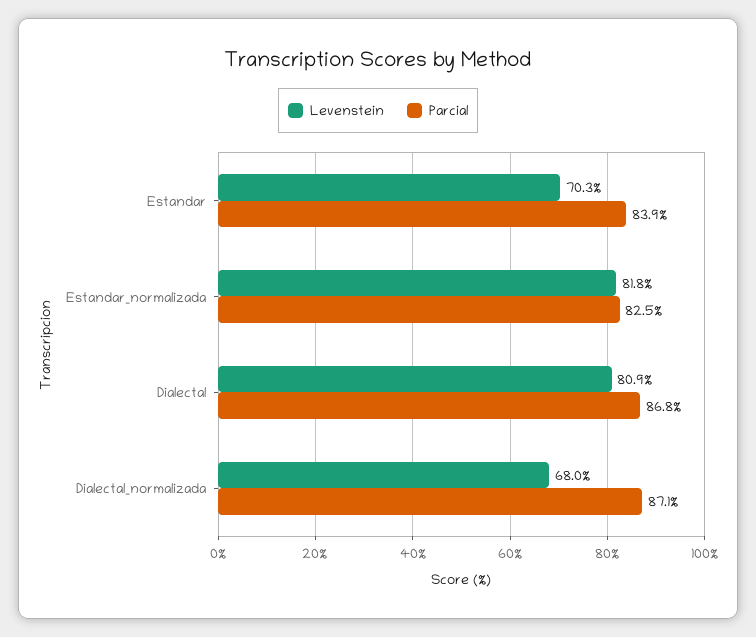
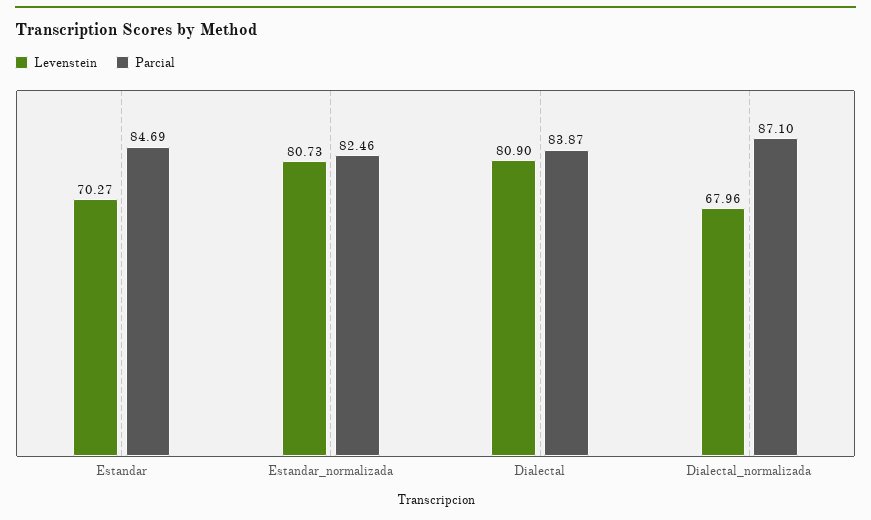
Parcial, Estandar: 83.9 -> 84.69
Levenstein, Estandar_normalizada: 81.8 -> 80.73
Parcial, Dialectal: 86.8 -> 83.87

